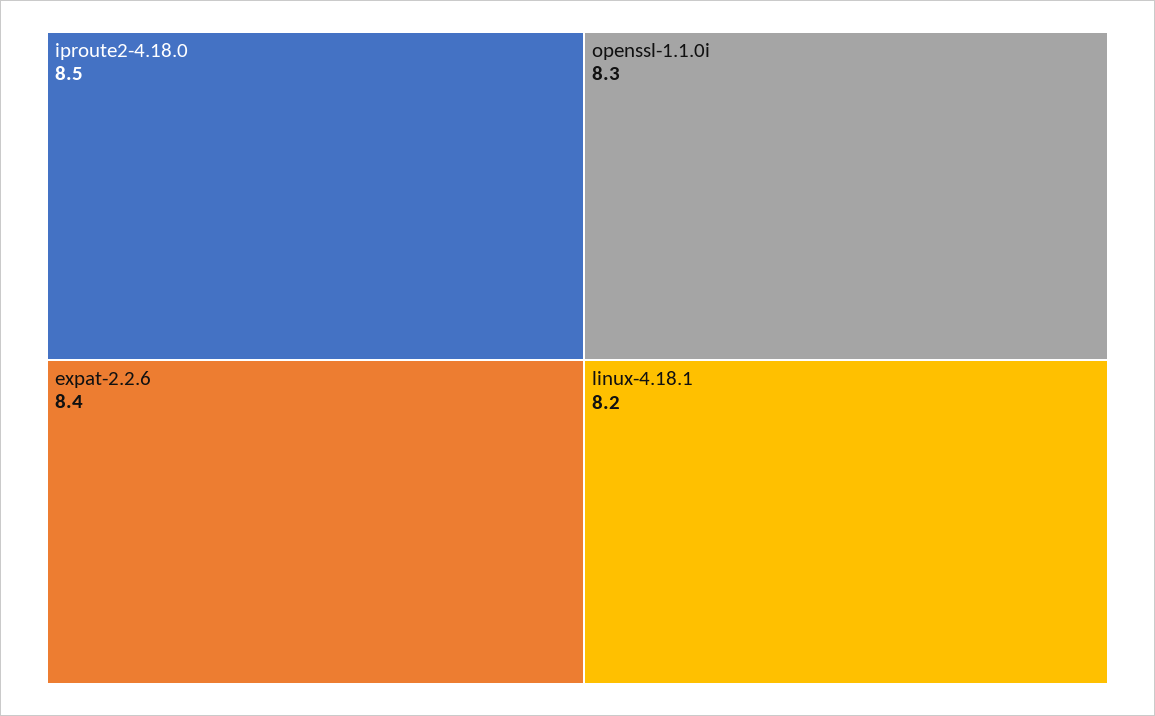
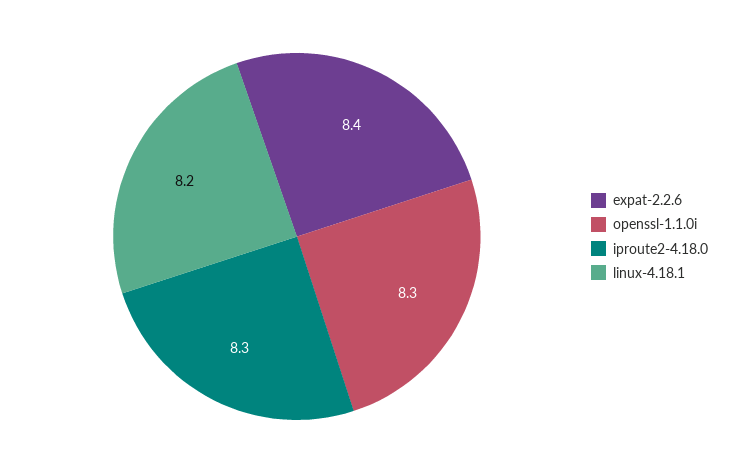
iproute2-4.18.0: 8.5 -> 8.3

